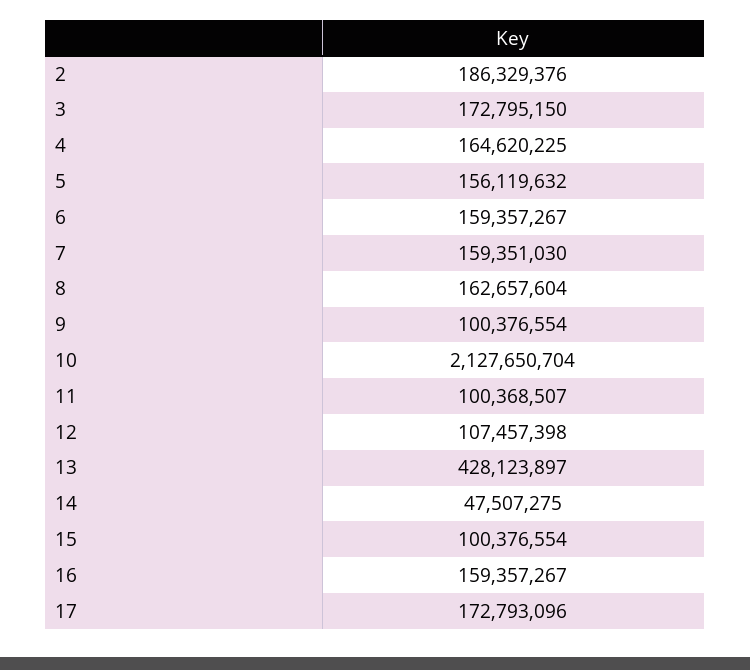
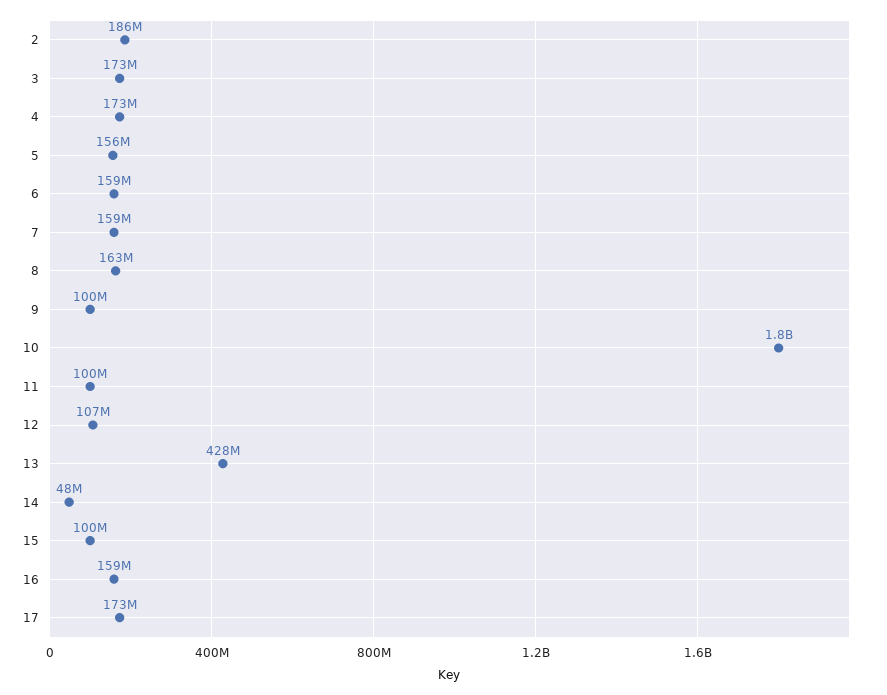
4: 164620225 -> 173000000
10: 2127650704 -> 1800000000

